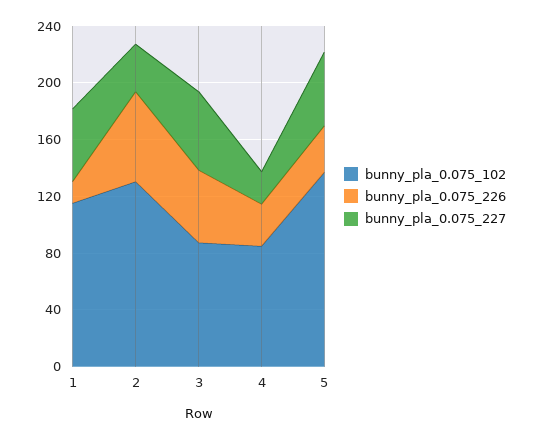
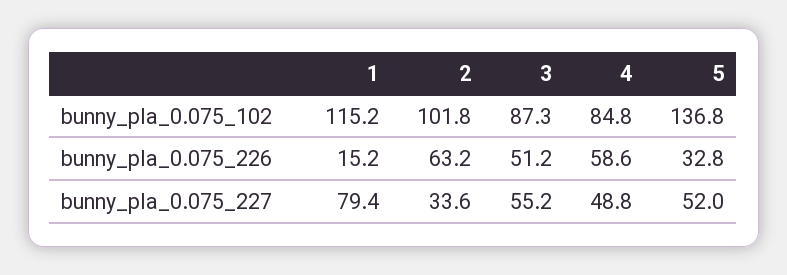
bunny_pla_0.075_227, 1: 50 -> 79.4
bunny_pla_0.075_102, 2: 130 -> 101.8
bunny_pla_0.075_226, 4: 30 -> 58.6
bunny_pla_0.075_227, 4: 20 -> 48.8

